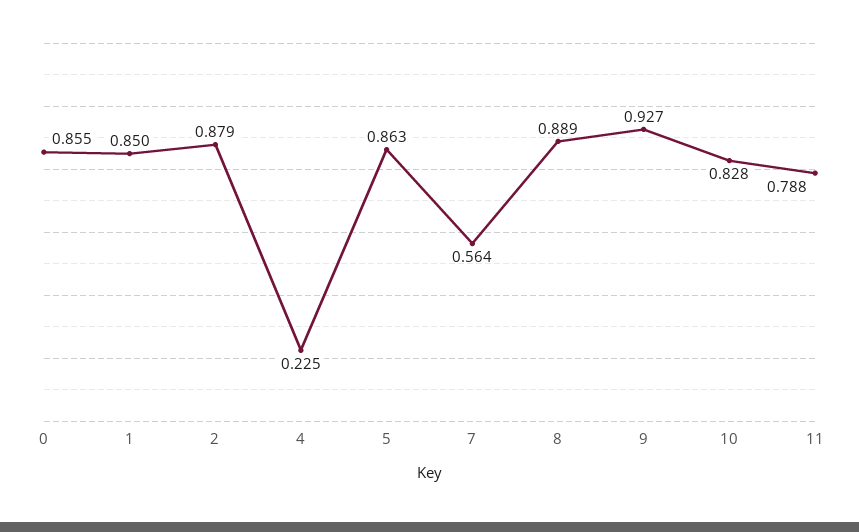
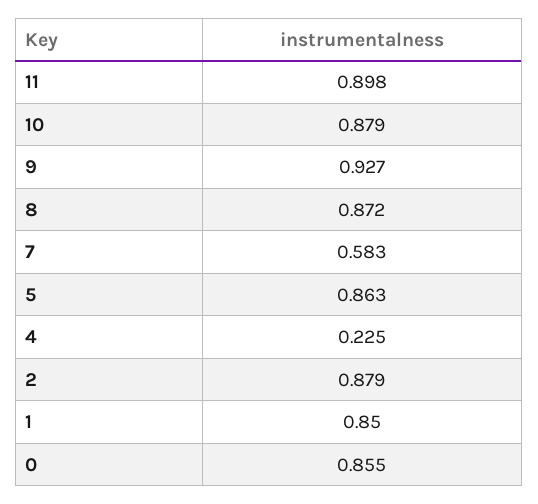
7: 0.564 -> 0.583
8: 0.889 -> 0.872
10: 0.828 -> 0.879
11: 0.788 -> 0.898

